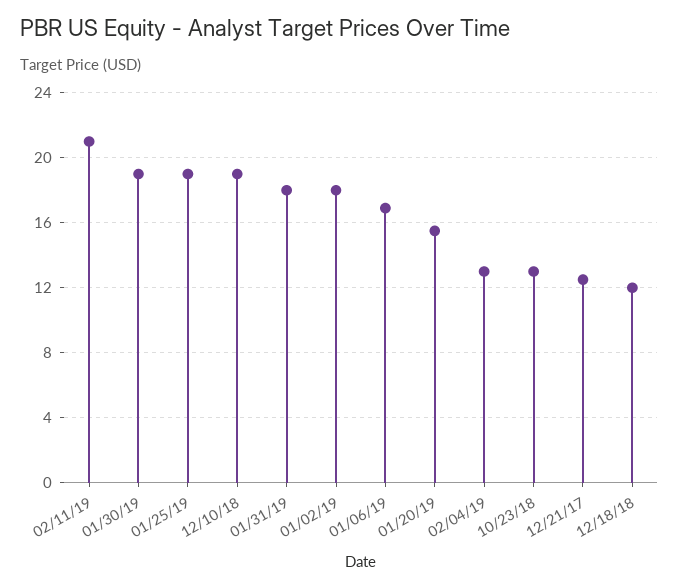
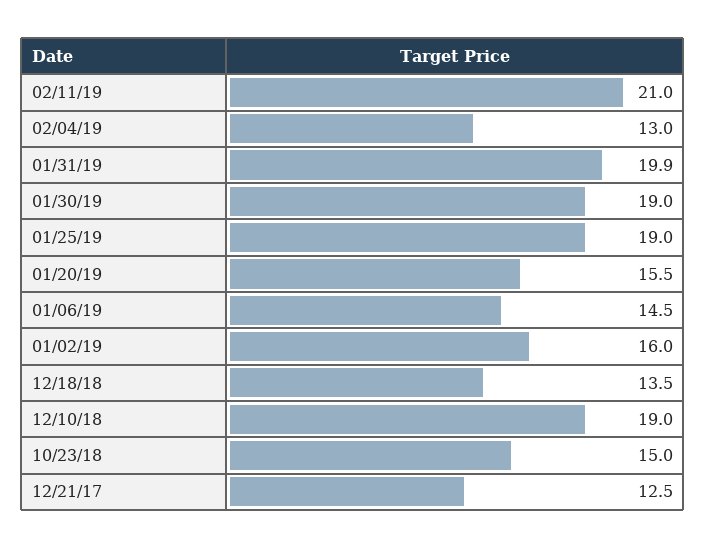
01/31/19: 18 -> 19.9
01/02/19: 18 -> 16
01/06/19: 17 -> 14.5
10/23/18: 13 -> 15
12/18/18: 12 -> 13.5

